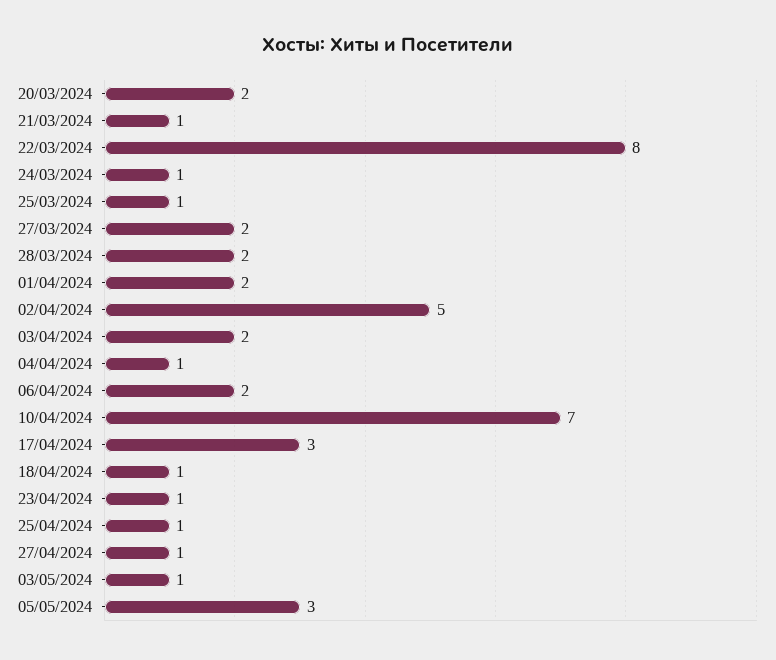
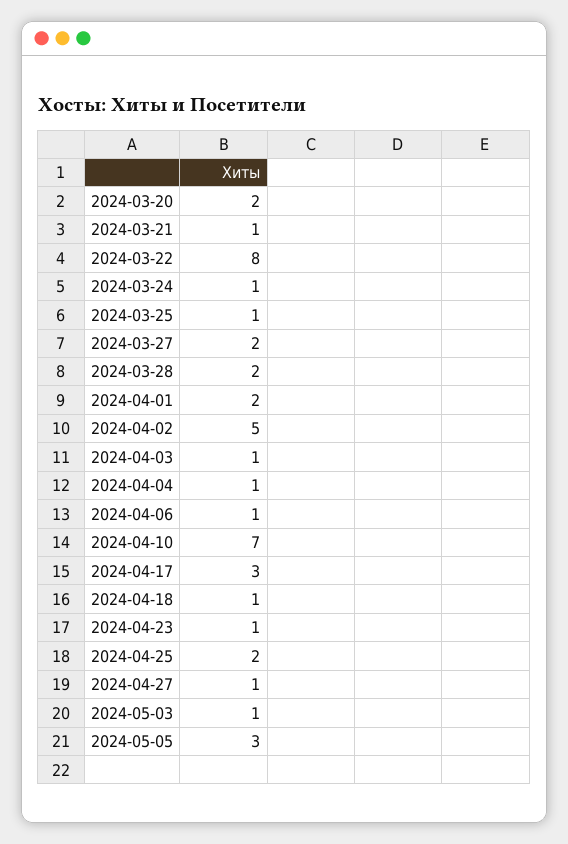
03/04/2024: 2 -> 1
06/04/2024: 2 -> 1
25/04/2024: 1 -> 2

